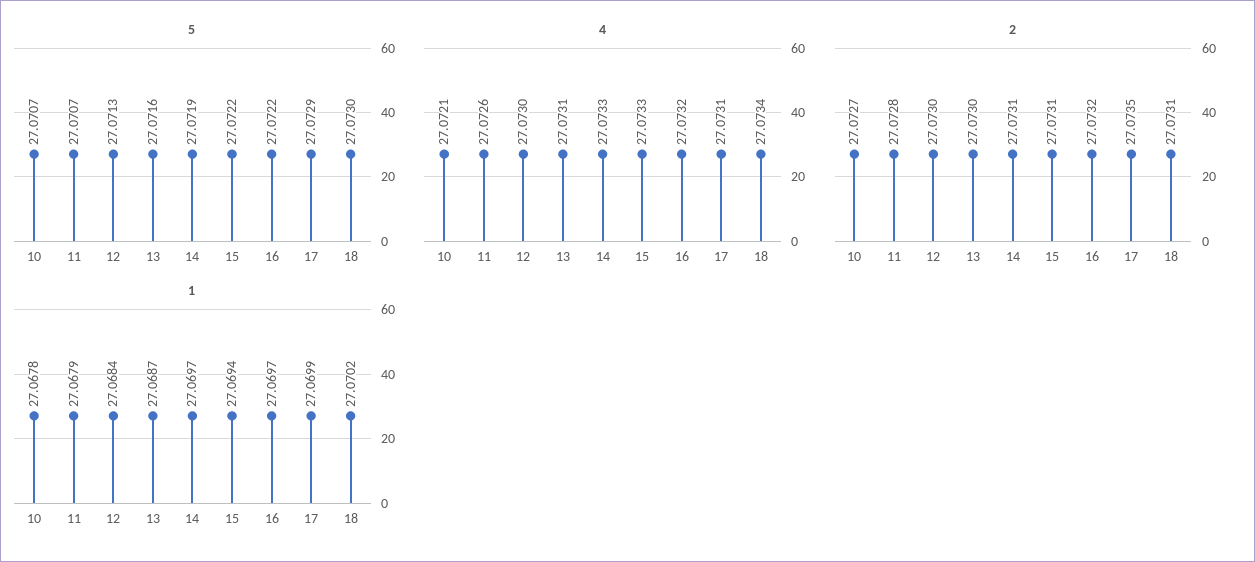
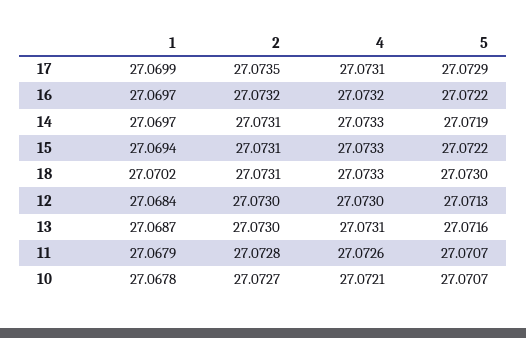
4, 18: 27.0734 -> 27.0733

